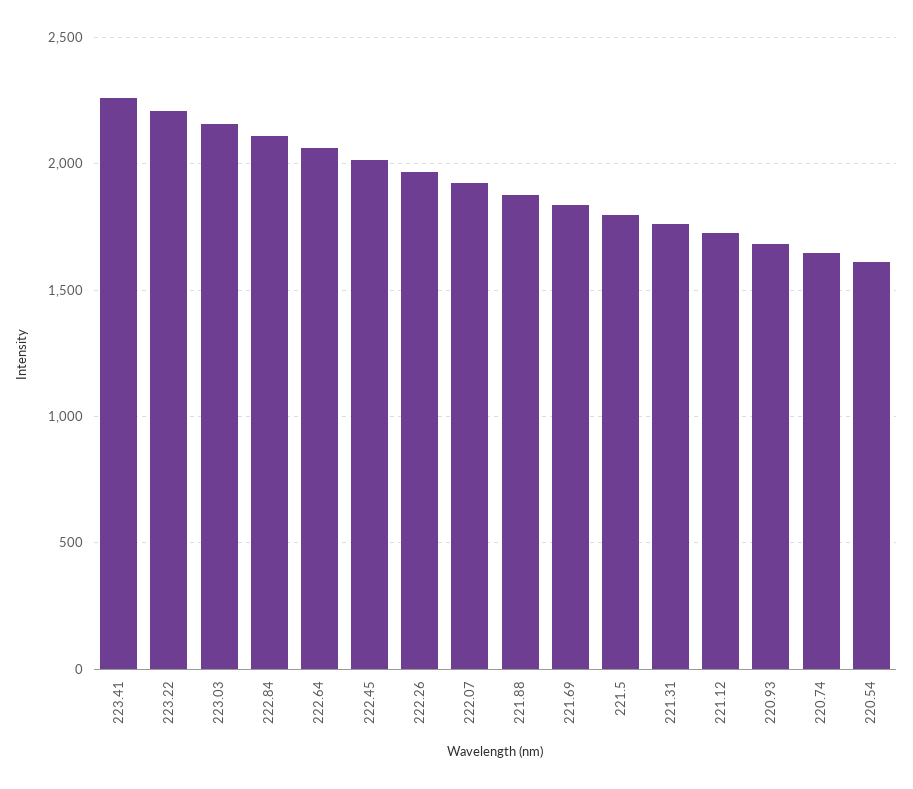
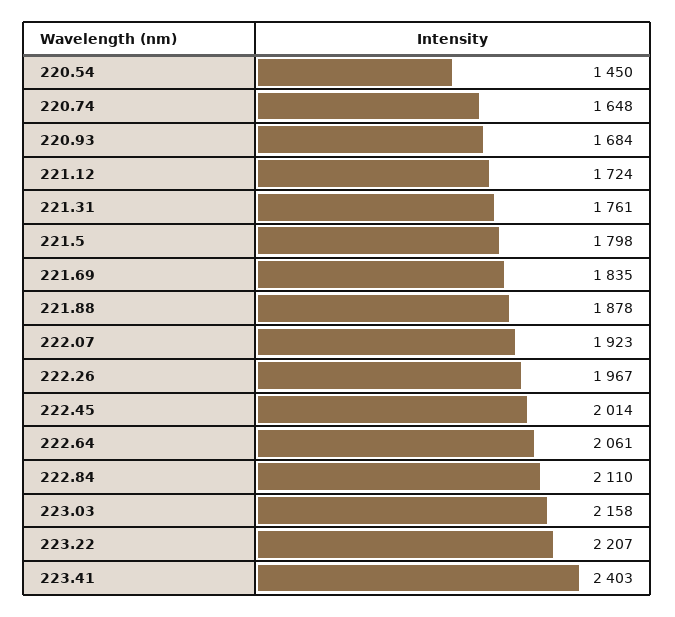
223.41: 2250 -> 2403
220.54: 1600 -> 1450

